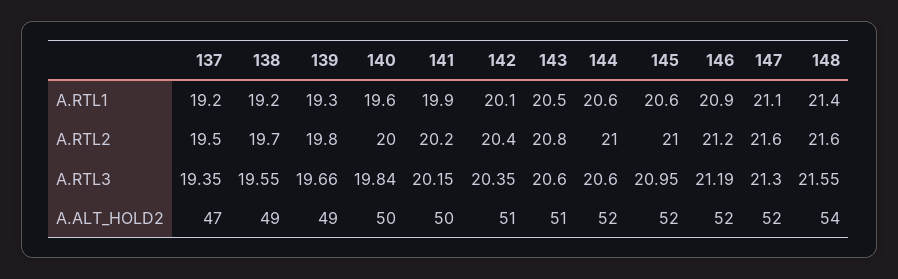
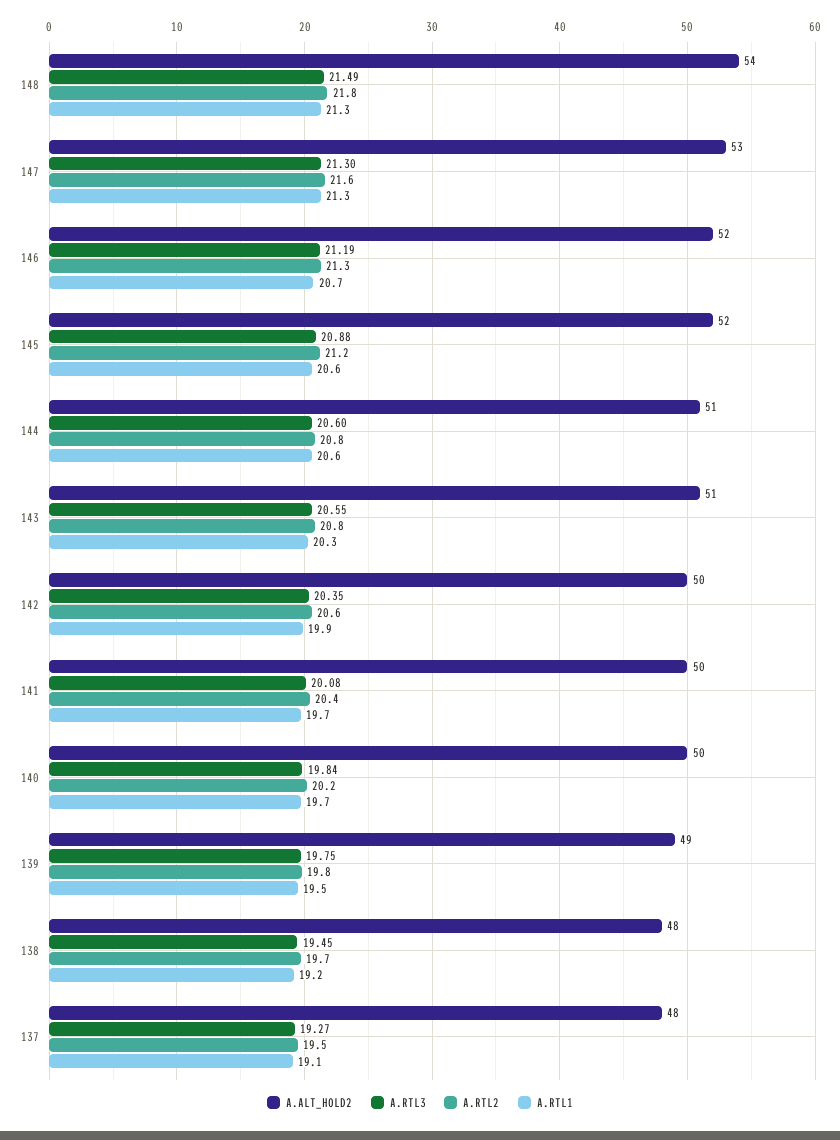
A.RTL1, 137: 19.2 -> 19.1
A.RTL1, 139: 19.3 -> 19.5
A.RTL1, 140: 19.6 -> 19.7
A.RTL1, 141: 19.9 -> 19.7
A.RTL1, 142: 20.1 -> 19.9
A.RTL1, 143: 20.5 -> 20.3
A.RTL1, 146: 20.9 -> 20.7
A.RTL1, 147: 21.1 -> 21.3
A.RTL1, 148: 21.4 -> 21.3
A.RTL2, 140: 20 -> 20.2
A.RTL2, 141: 20.2 -> 20.4
A.RTL2, 142: 20.4 -> 20.6
A.RTL2, 144: 21 -> 20.8
A.RTL2, 145: 21 -> 21.2
A.RTL2, 146: 21.2 -> 21.3
A.RTL2, 148: 21.6 -> 21.8
A.RTL3, 137: 19.35 -> 19.27
A.RTL3, 138: 19.55 -> 19.45
A.RTL3, 139: 19.66 -> 19.75
A.RTL3, 141: 20.15 -> 20.08
A.RTL3, 143: 20.6 -> 20.55
A.RTL3, 145: 20.95 -> 20.88
A.RTL3, 148: 21.55 -> 21.49
A.ALT_HOLD2, 137: 47 -> 48
A.ALT_HOLD2, 138: 49 -> 48
A.ALT_HOLD2, 142: 51 -> 50
A.ALT_HOLD2, 144: 52 -> 51
A.ALT_HOLD2, 147: 52 -> 53

